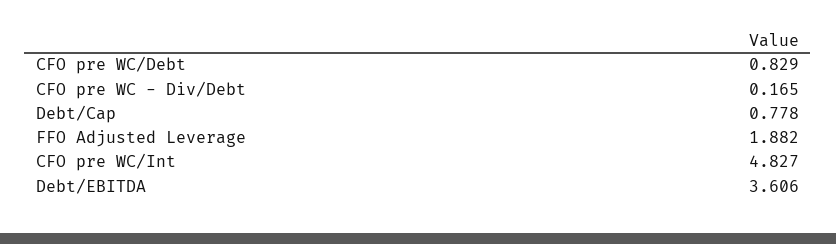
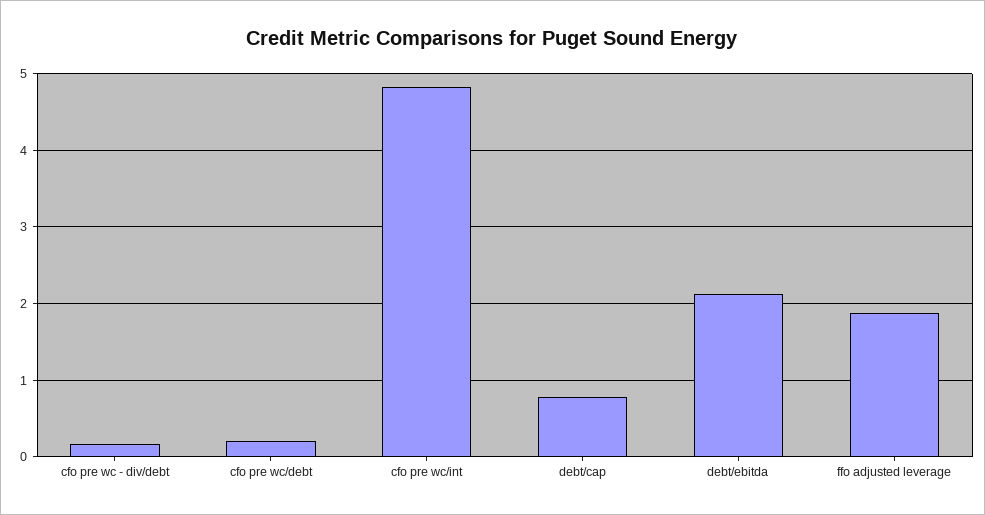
CFO pre WC/Debt: 0.829 -> 0.2
Debt/EBITDA: 3.606 -> 2.1

